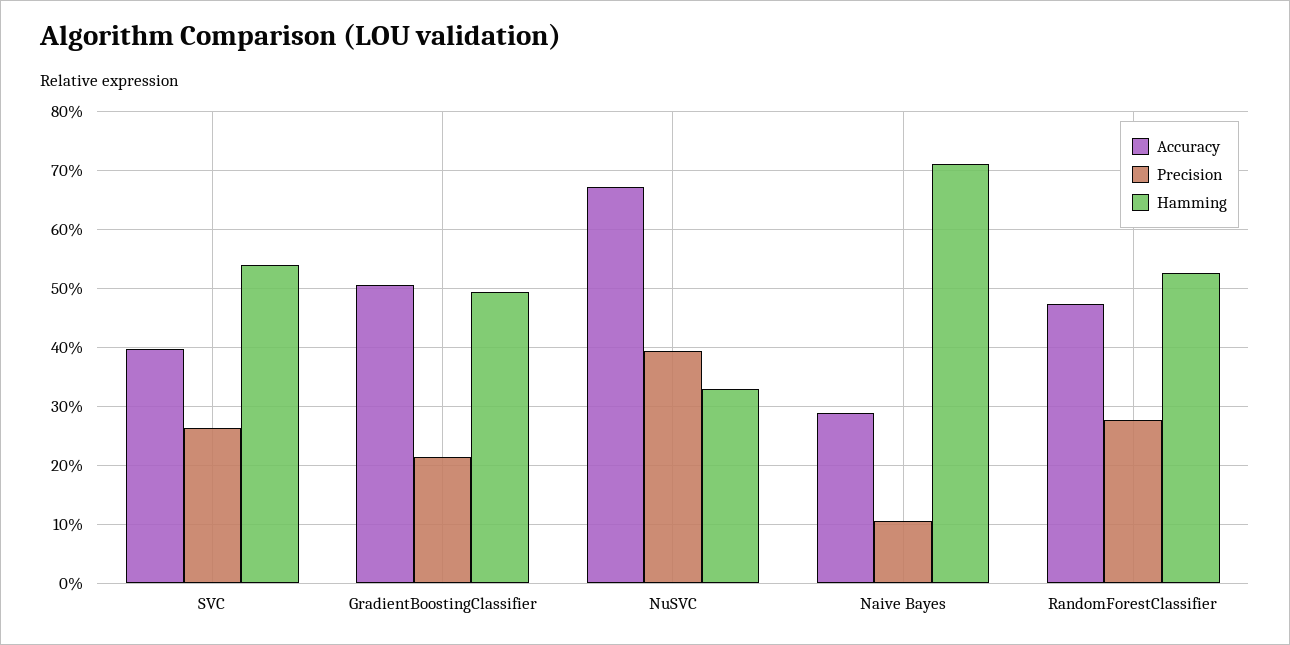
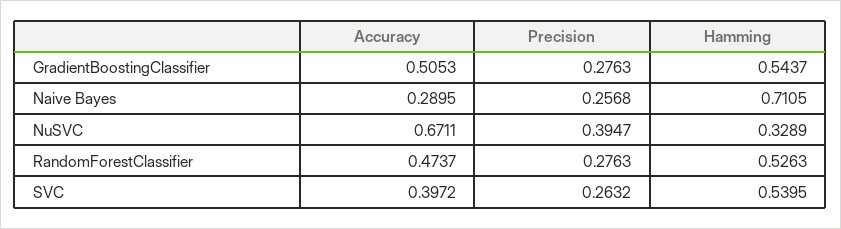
Precision, GradientBoostingClassifier: 0.22 -> 0.2763
Hamming, GradientBoostingClassifier: 0.5 -> 0.5437
Precision, Naive Bayes: 0.1 -> 0.2568

